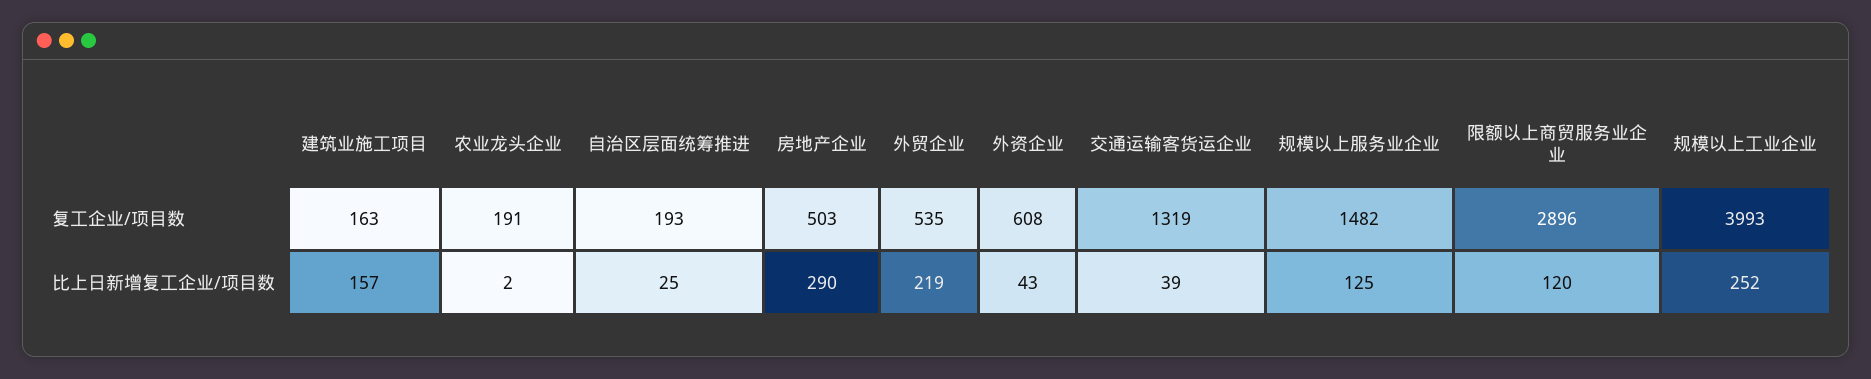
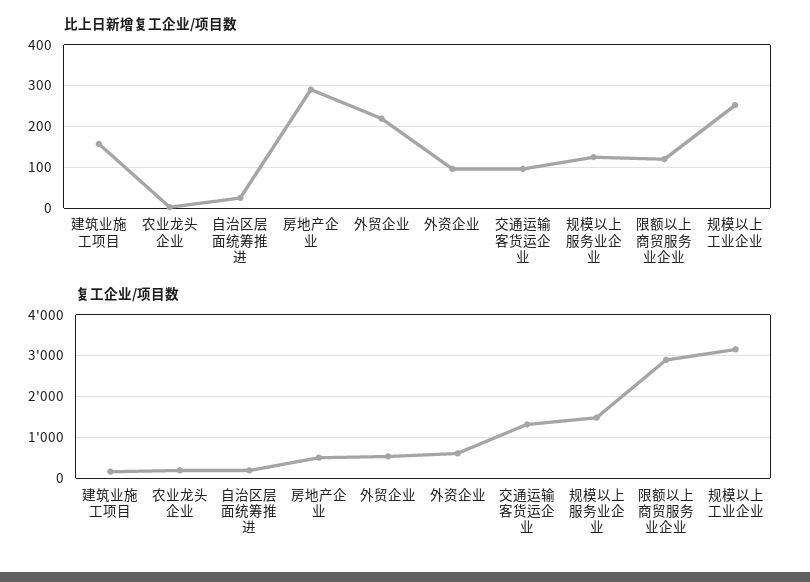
复工企业/项目数, 规模以上工业企业: 3993 -> 3200
比上日新增复工企业/项目数, 外资企业: 43 -> 100
比上日新增复工企业/项目数, 交通运输客货运企业: 39 -> 100

